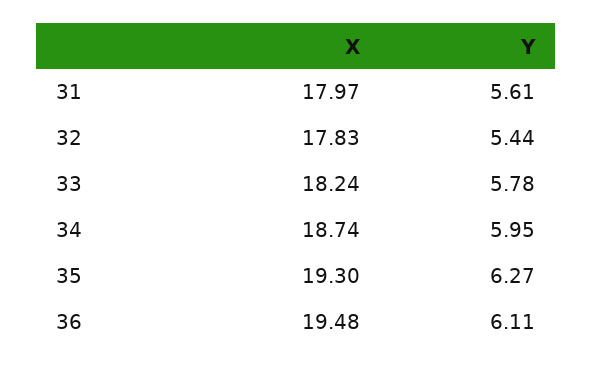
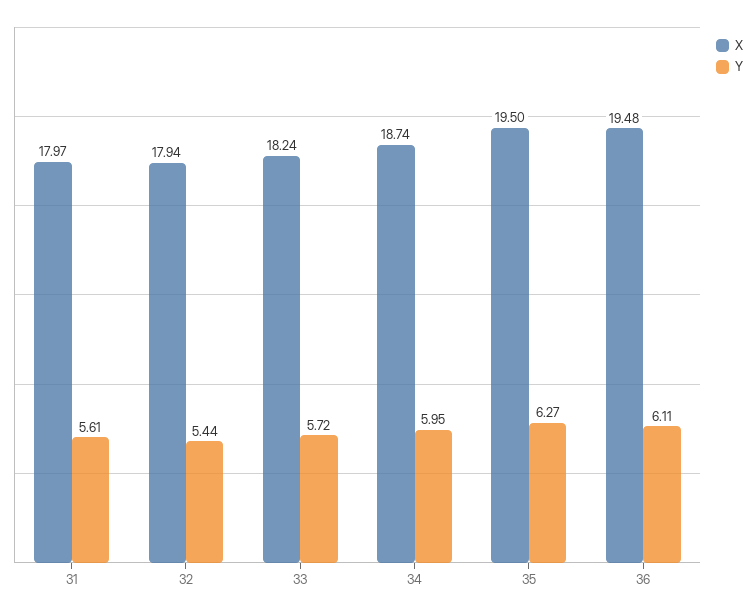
X, 32: 17.83 -> 17.94
Y, 33: 5.78 -> 5.72
X, 35: 19.3 -> 19.5

